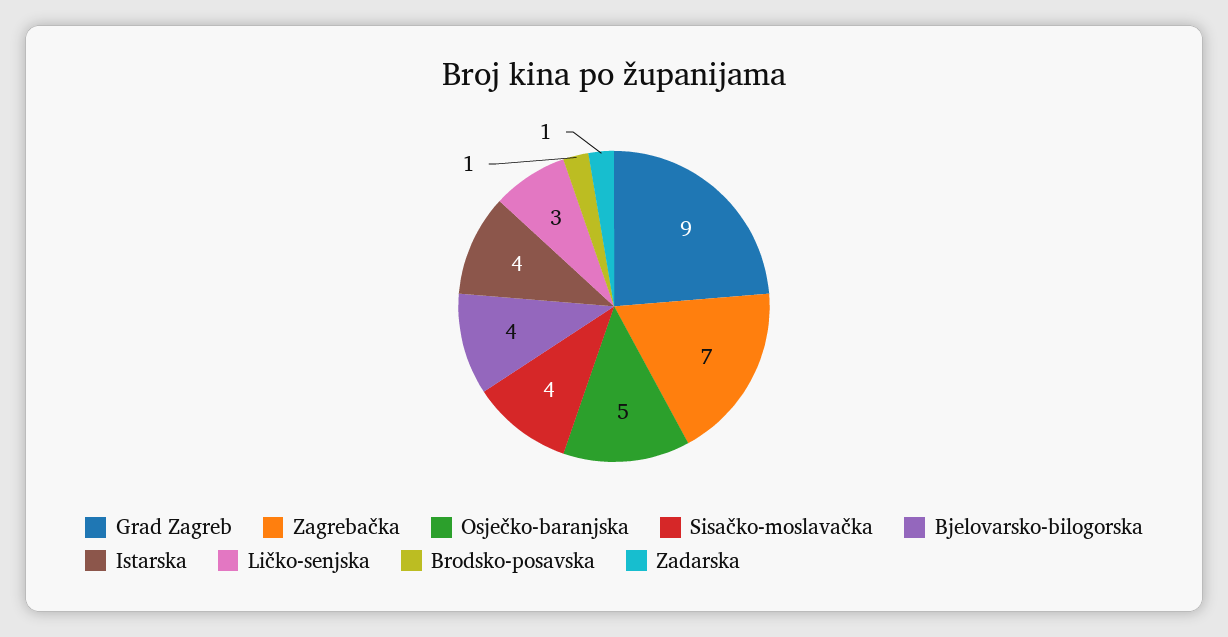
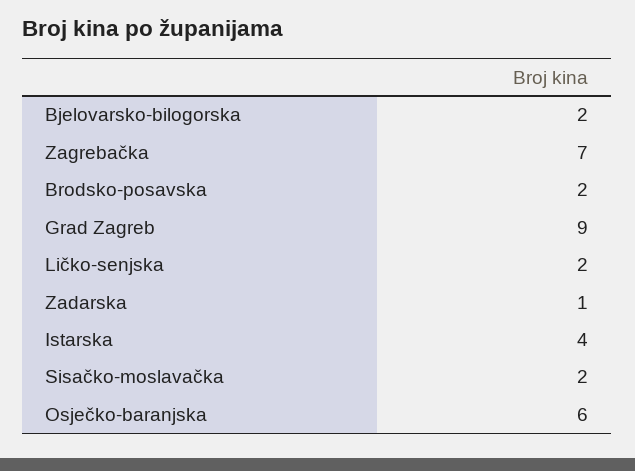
Osječko-baranjska: 5 -> 6
Sisačko-moslavačka: 4 -> 2
Bjelovarsko-bilogorska: 4 -> 2
Ličko-senjska: 3 -> 2
Brodsko-posavska: 1 -> 2

